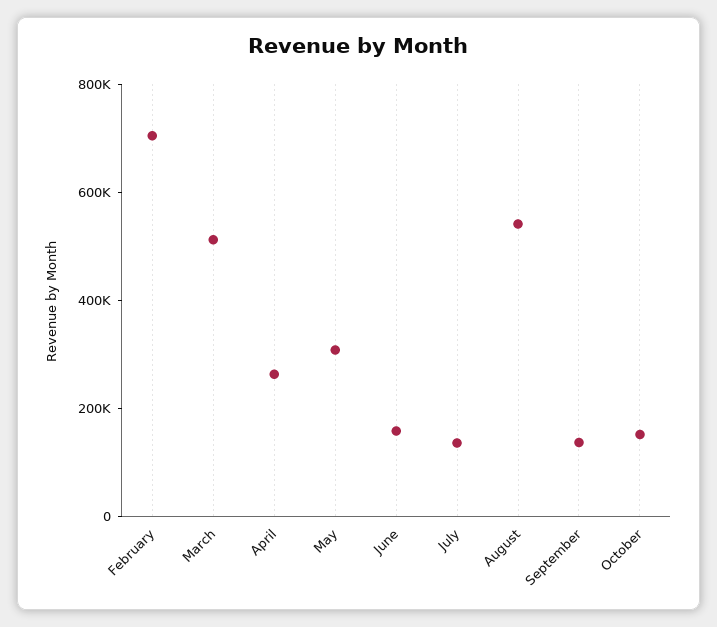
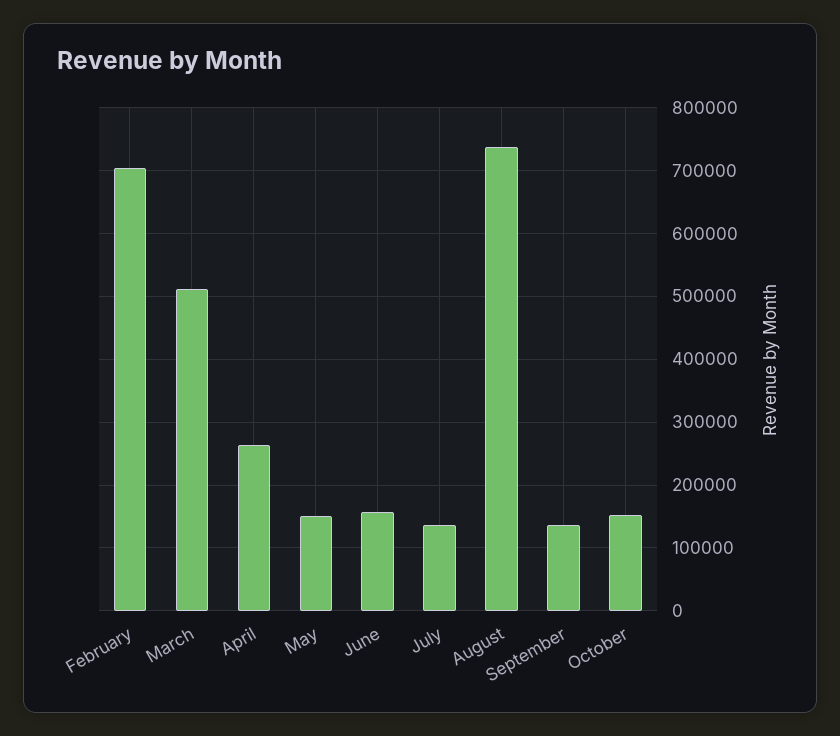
May: 300000 -> 150000
August: 550000 -> 740000

